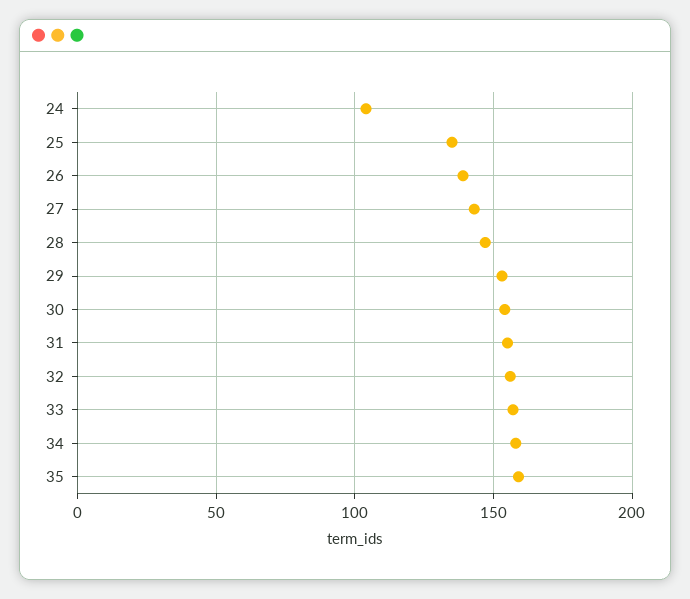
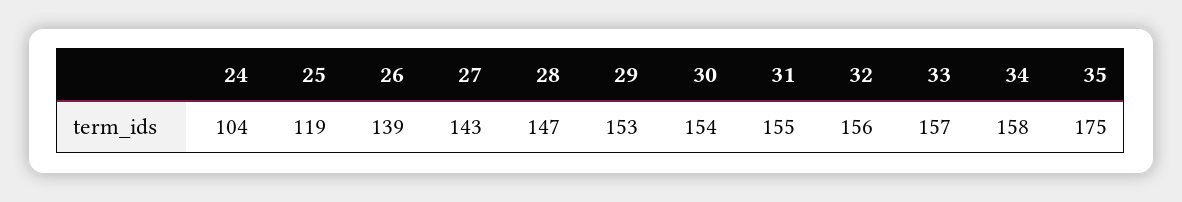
25: 135 -> 119
35: 160 -> 175

